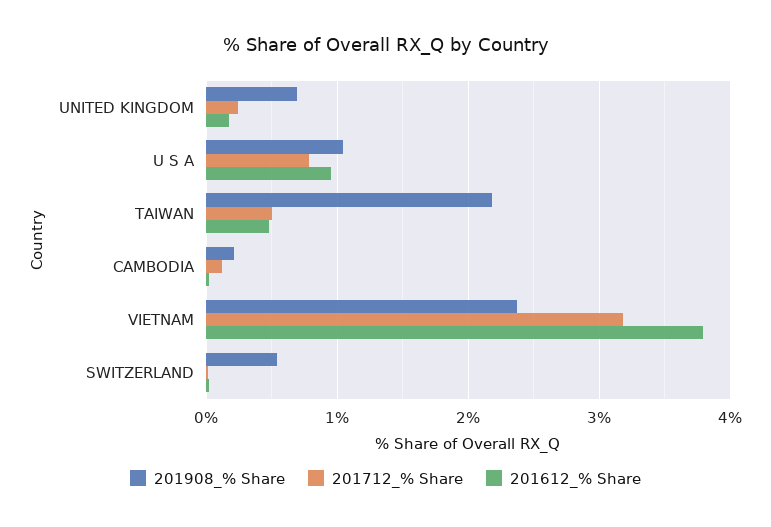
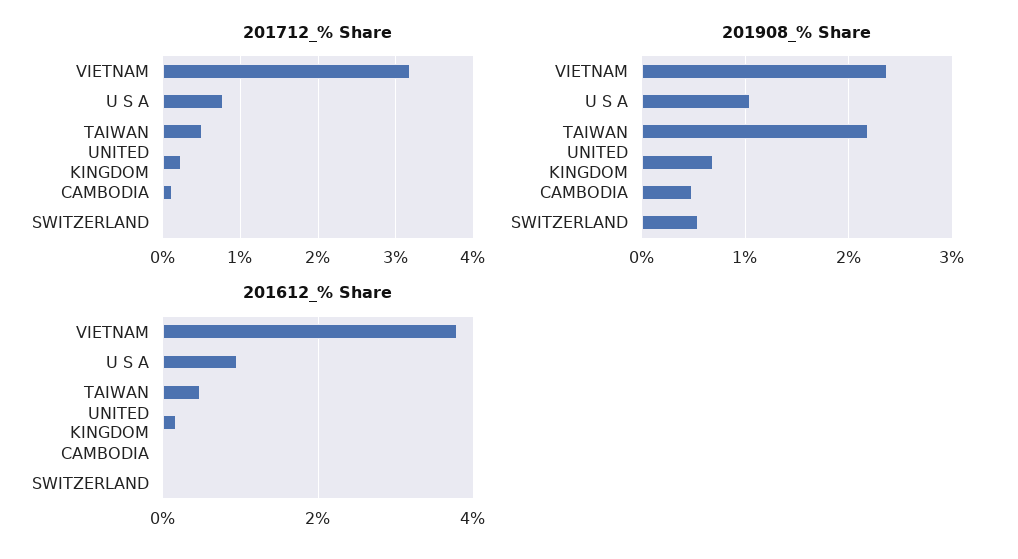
201908_% Share, CAMBODIA: 0.2 -> 0.5

